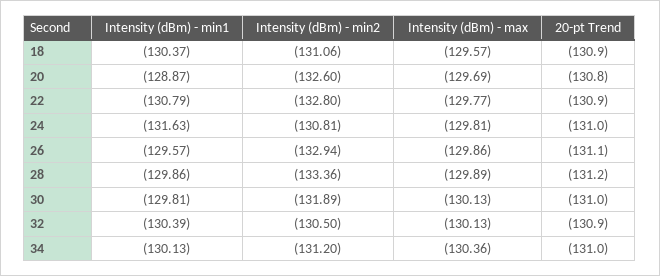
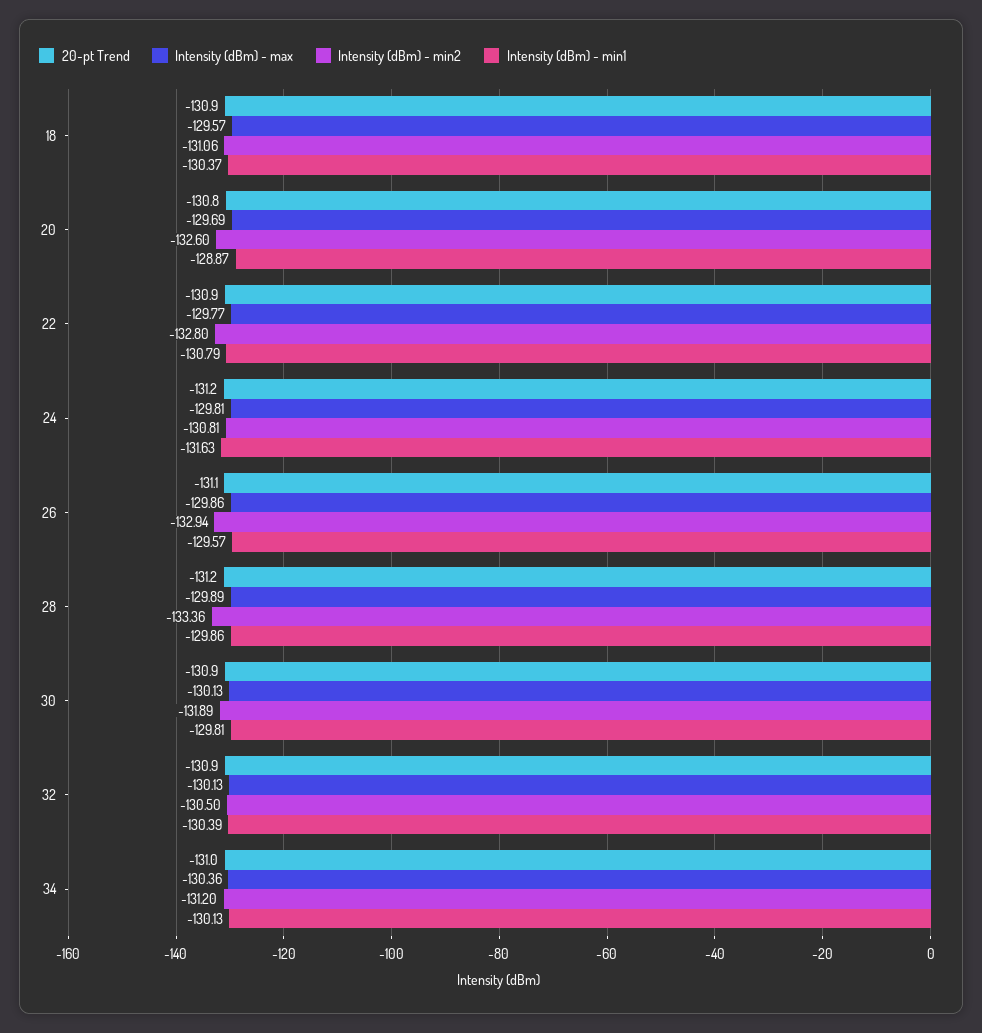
20-pt Trend, 24: -131 -> -131.2
20-pt Trend, 30: -131 -> -130.9

